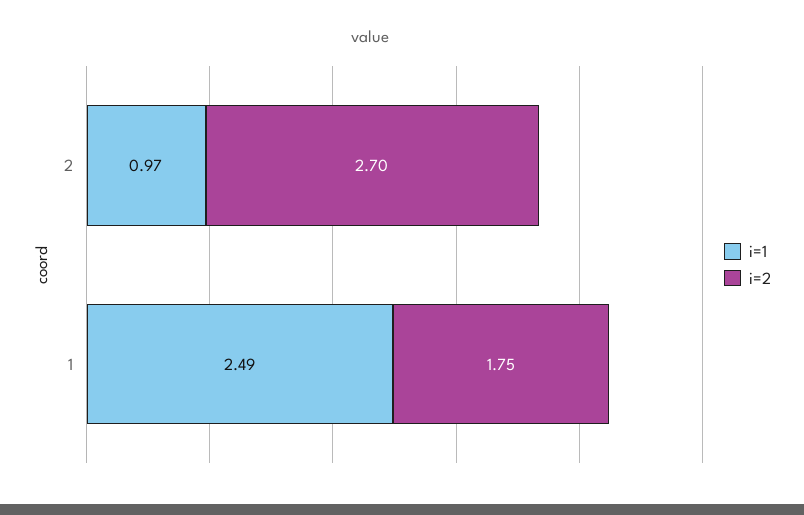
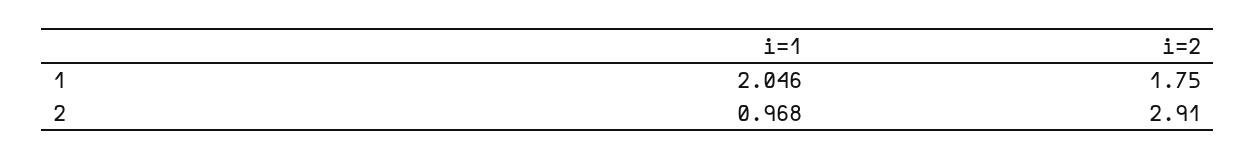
i=2, 2: 2.7 -> 2.91
i=1, 1: 2.49 -> 2.046

